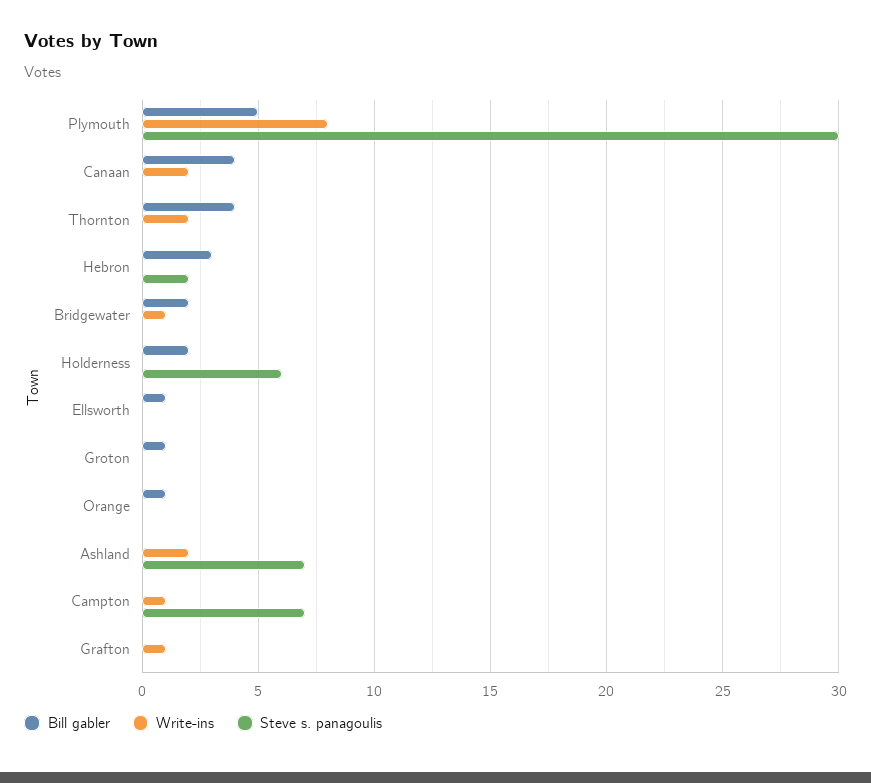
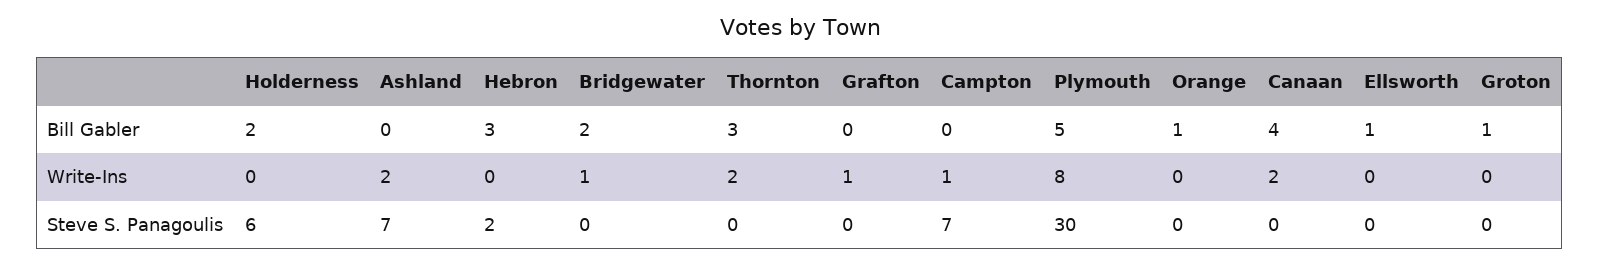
Bill gabler, Thornton: 4 -> 3

